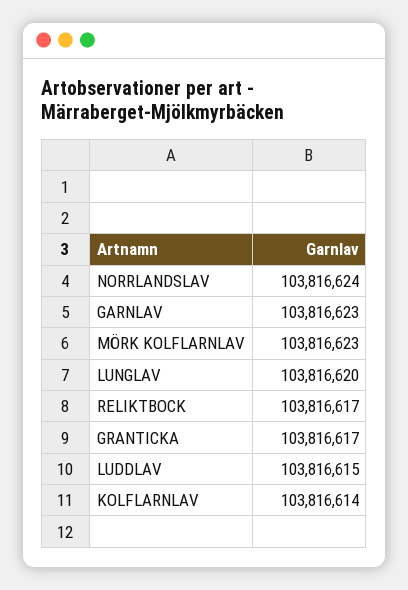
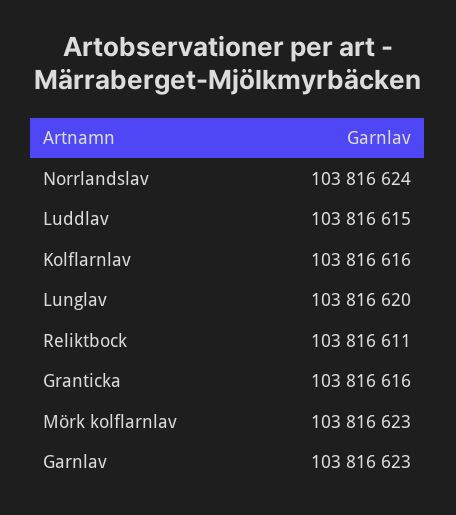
RELIKTBOCK: 103816617 -> 103816611
GRANTICKA: 103816617 -> 103816616
KOLFLARNLAV: 103816614 -> 103816616

